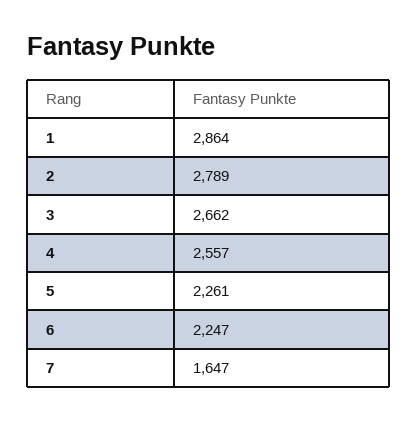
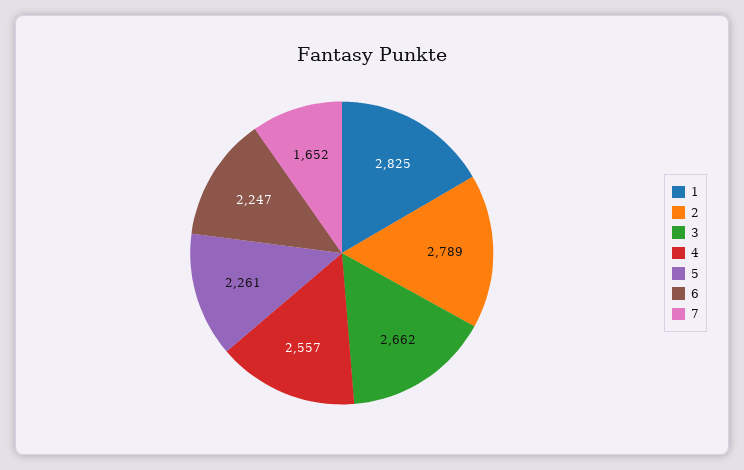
1: 2864 -> 2825
7: 1647 -> 1652

